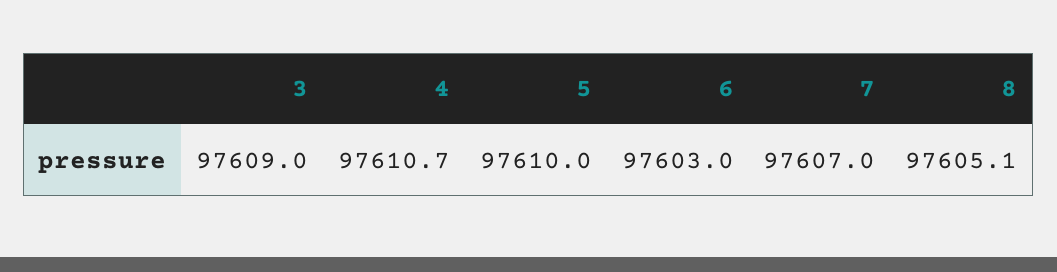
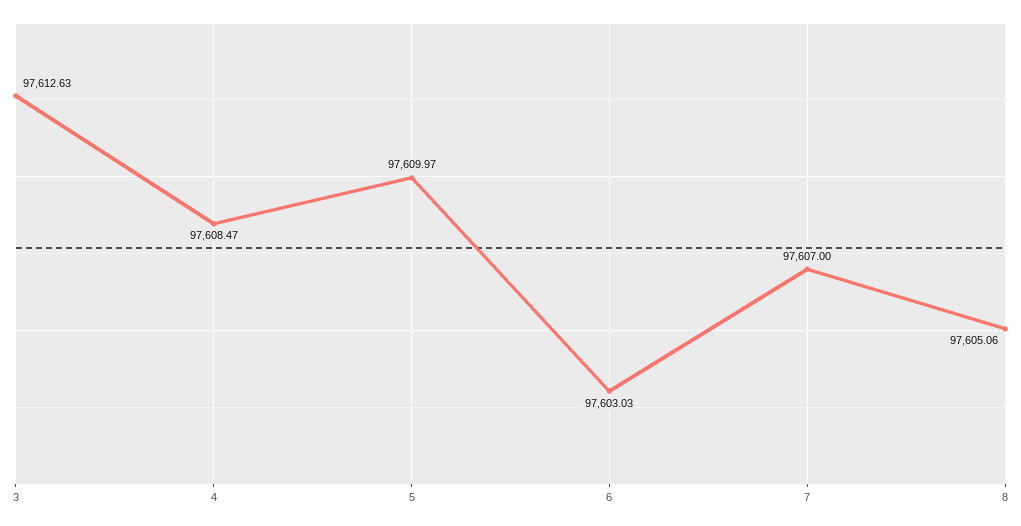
3: 97609 -> 97612.63
4: 97610.7 -> 97608.47

